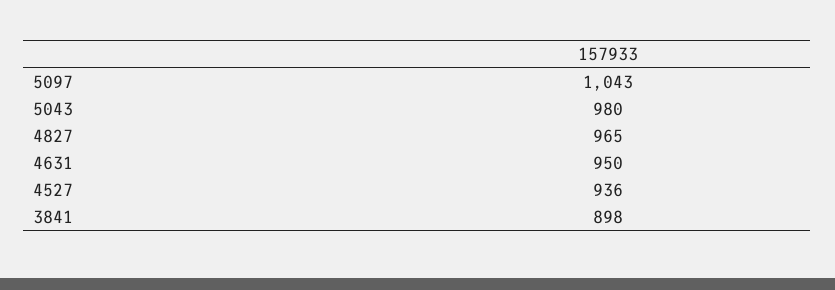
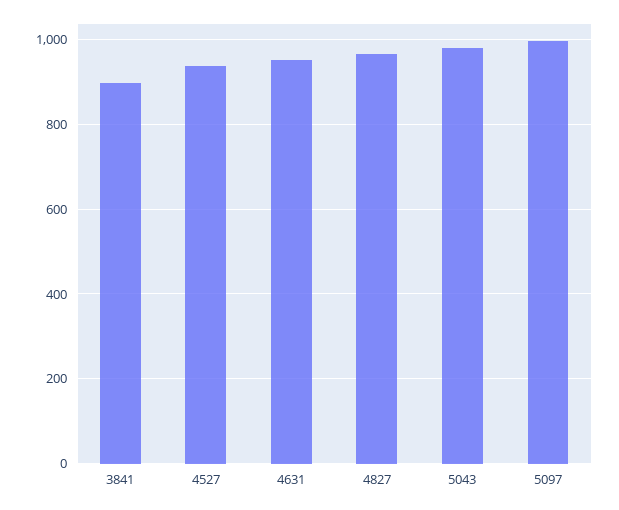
5097: 1043 -> 1000

